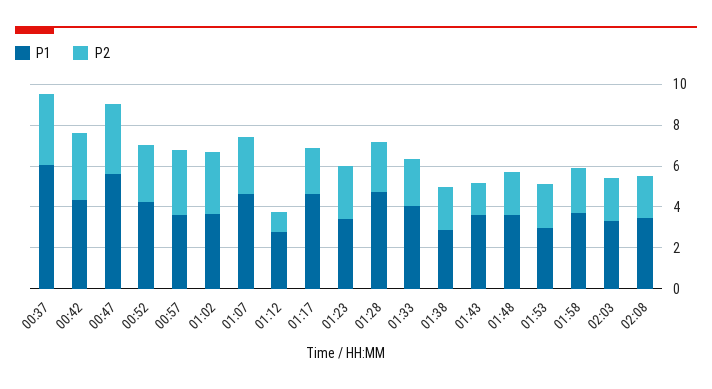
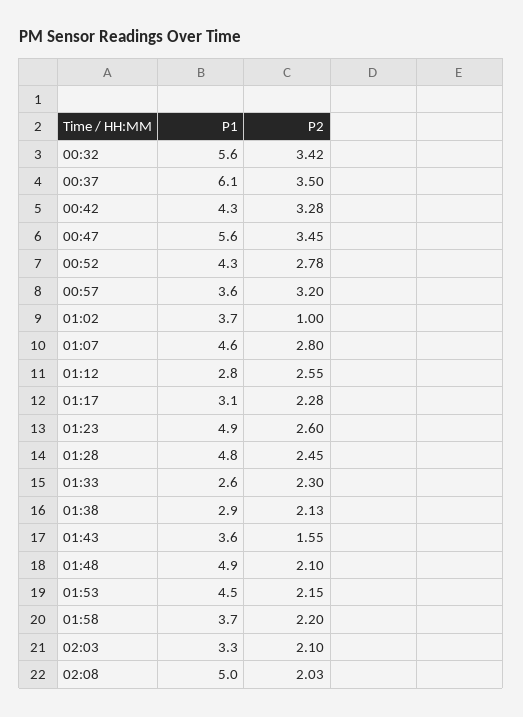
P2, 01:02: 3 -> 1
P2, 01:12: 1 -> 2.55
P1, 01:17: 4.5 -> 3.1
P1, 01:23: 3.5 -> 4.9
P1, 01:33: 4 -> 2.6
P1, 01:48: 3.5 -> 4.9
P1, 01:53: 3 -> 4.5
P1, 02:08: 3.5 -> 5
P1, 00:32: none -> 5.6
P2, 00:32: none -> 3.42

